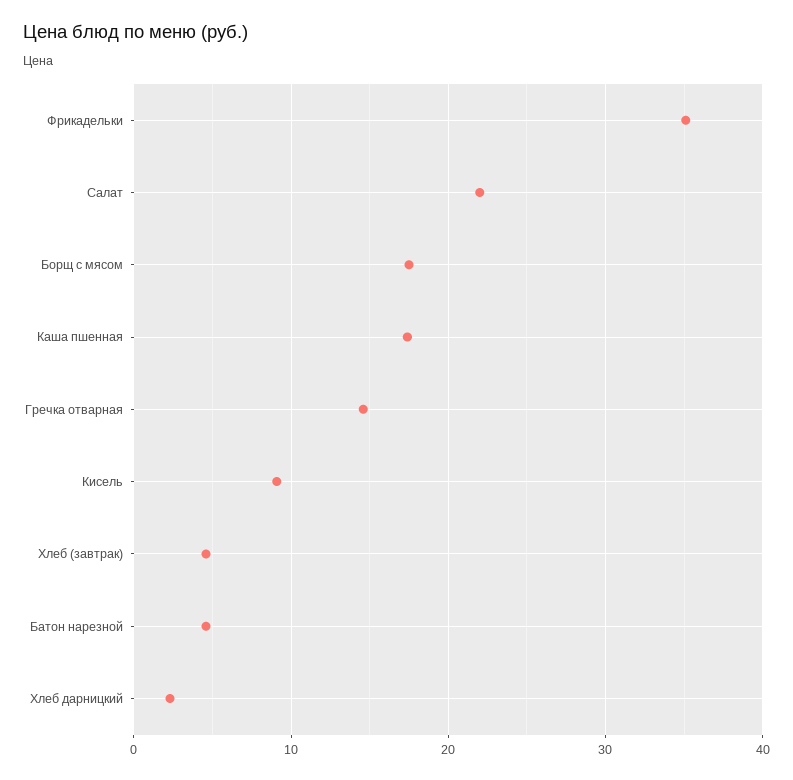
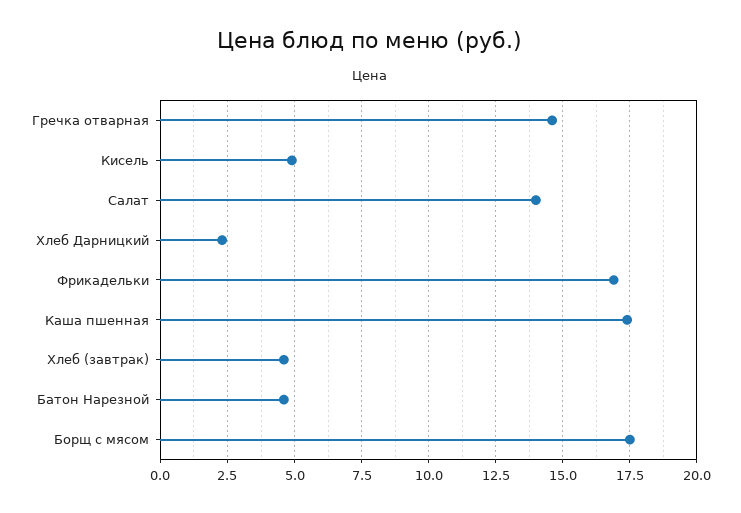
Фрикадельки: 35 -> 17
Салат: 22 -> 14
Кисель: 9 -> 5

